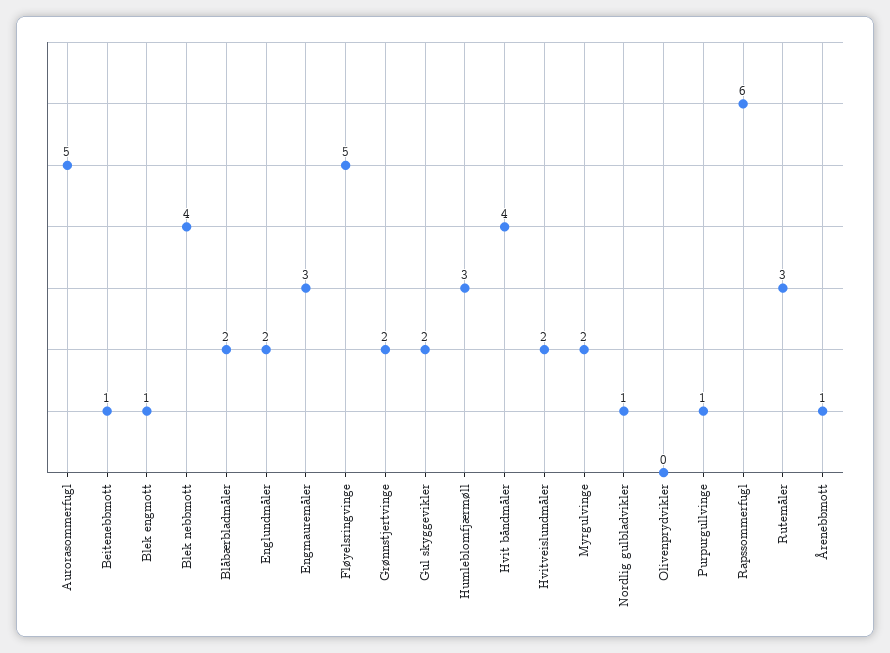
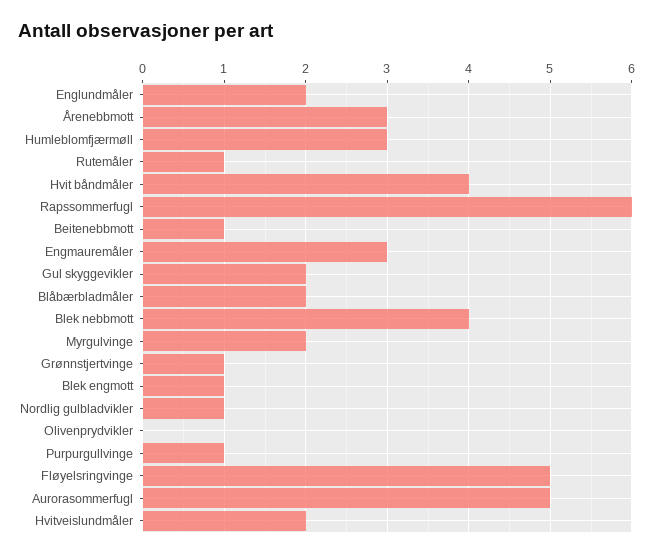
Grønnstjertvinge: 2 -> 1
Rutemåler: 3 -> 1
Årenebbmott: 1 -> 3

